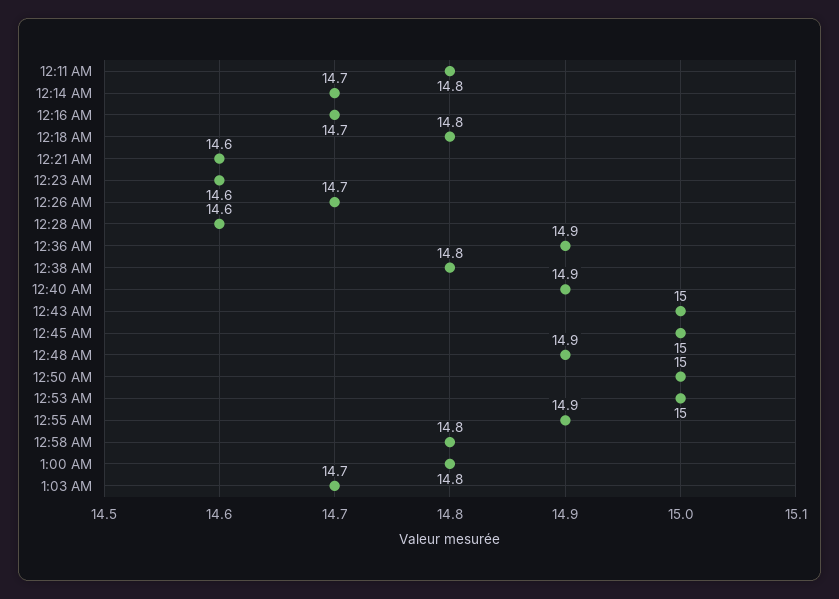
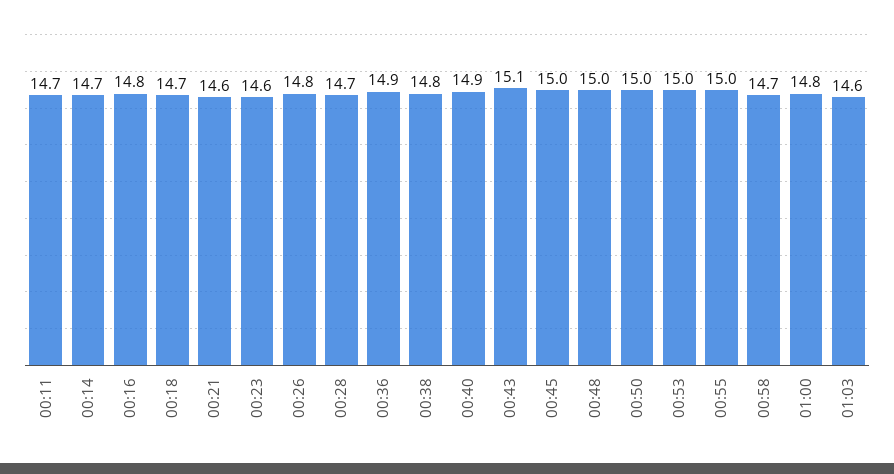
12:11 AM: 14.8 -> 14.7
12:16 AM: 14.7 -> 14.8
12:18 AM: 14.8 -> 14.7
12:26 AM: 14.7 -> 14.8
12:28 AM: 14.6 -> 14.7
12:43 AM: 15 -> 15.1
12:48 AM: 14.9 -> 15
12:55 AM: 14.9 -> 15
12:58 AM: 14.8 -> 14.7
1:03 AM: 14.7 -> 14.6

